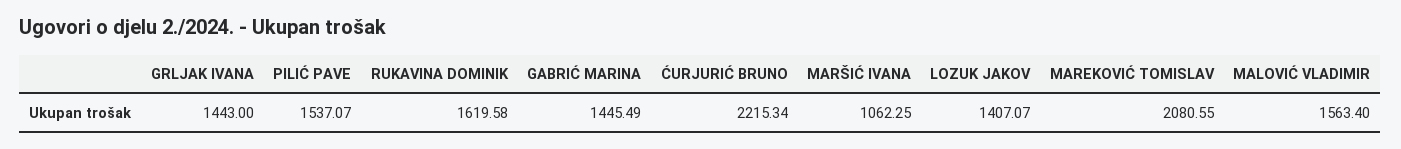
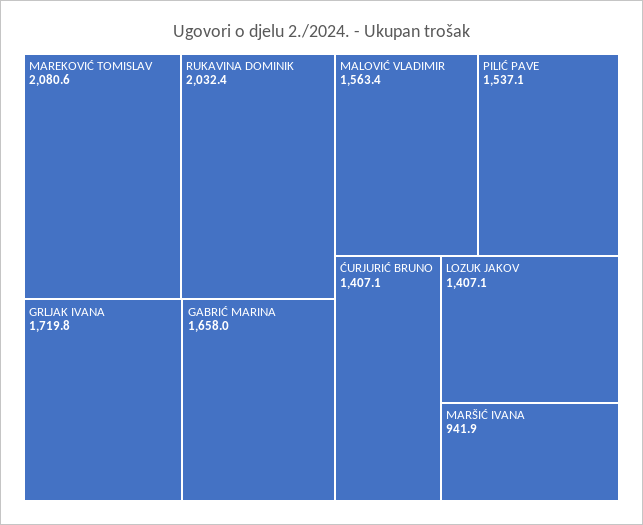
GRLJAK IVANA: 1443 -> 1719.8
RUKAVINA DOMINIK: 1619.58 -> 2032.4
GABRIĆ MARINA: 1445.49 -> 1658
ĆURJURIĆ BRUNO: 2215.34 -> 1407.1
MARŠIĆ IVANA: 1062.25 -> 941.9

